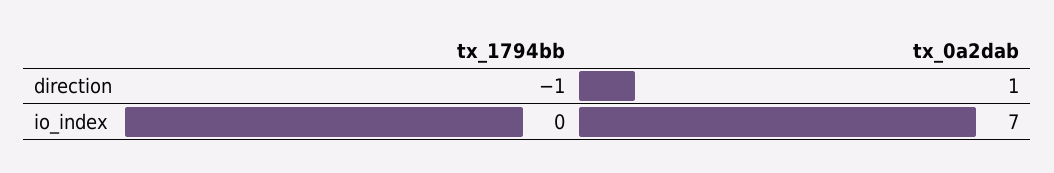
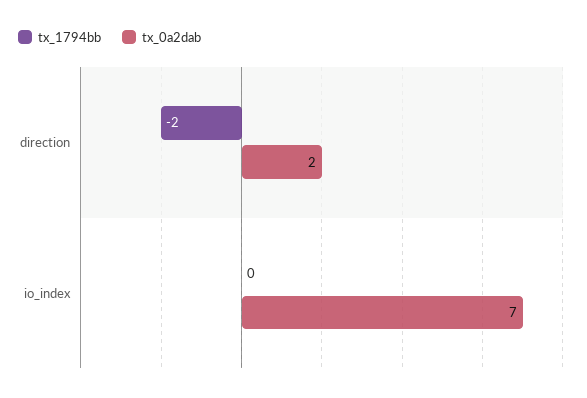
tx_1794bb, direction: -1 -> -2
tx_0a2dab, direction: 1 -> 2

